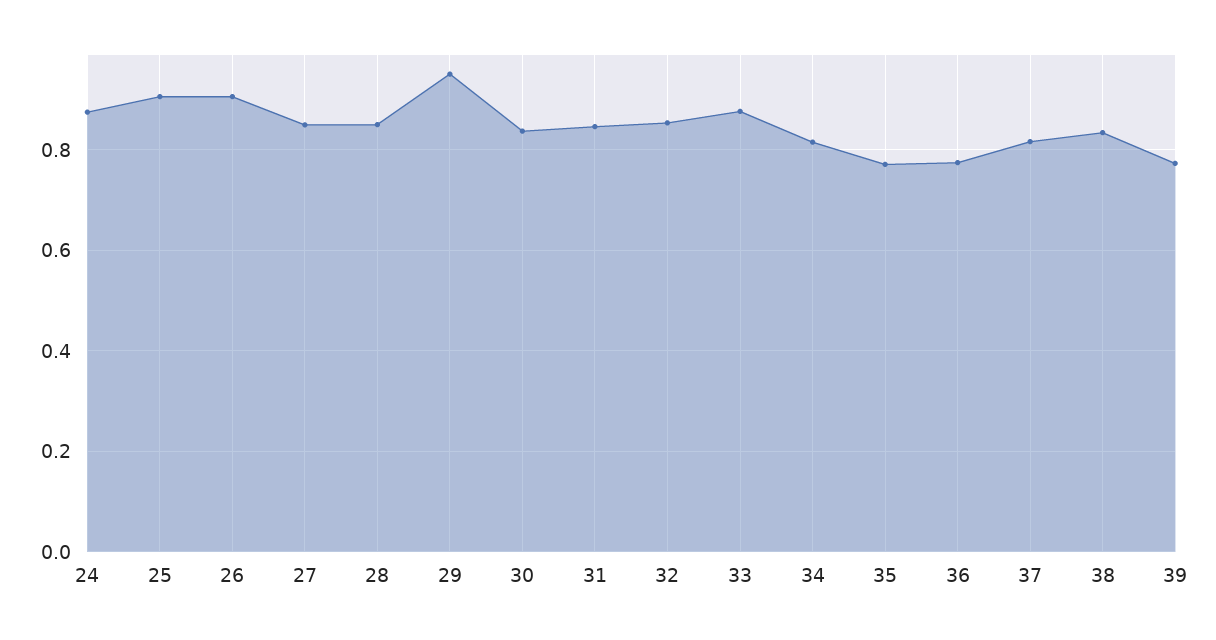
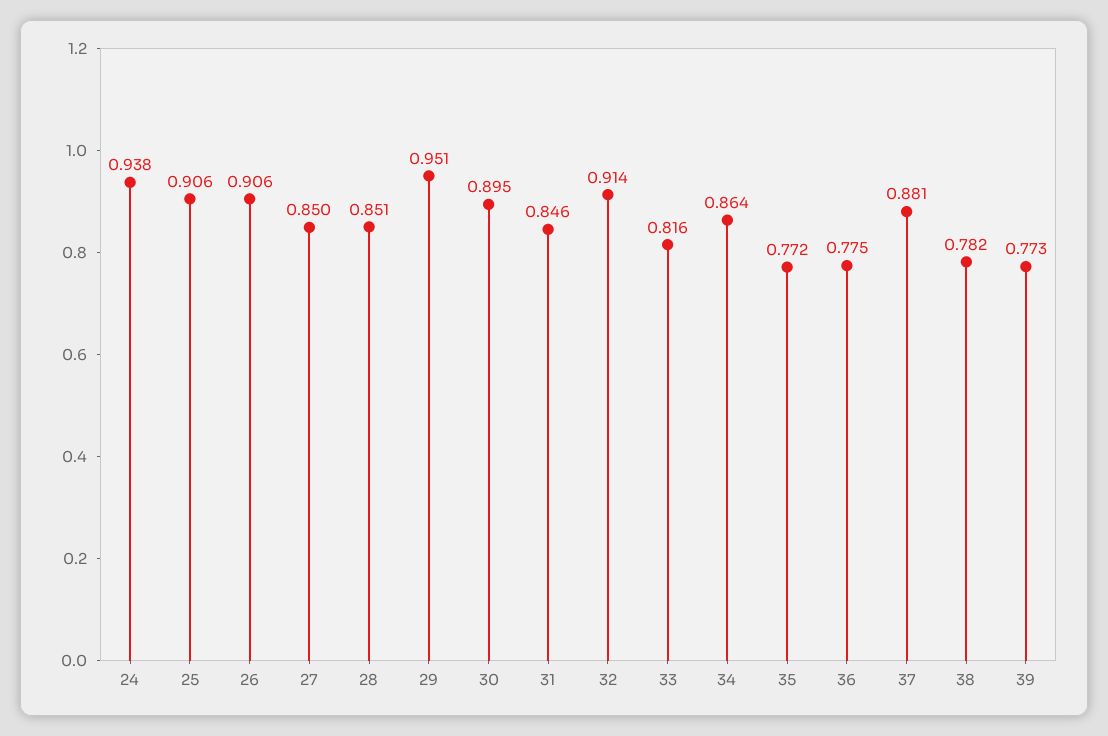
24: 0.88 -> 0.938
30: 0.84 -> 0.895
32: 0.86 -> 0.914
33: 0.88 -> 0.816
34: 0.82 -> 0.864
37: 0.82 -> 0.881
38: 0.84 -> 0.782

